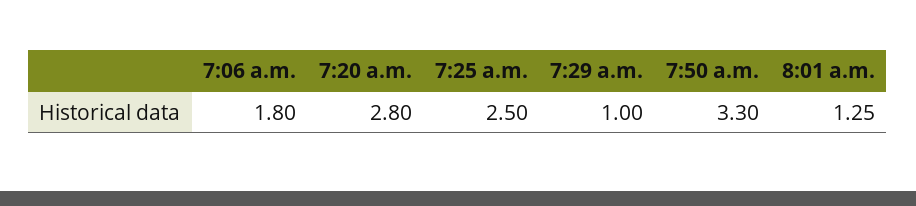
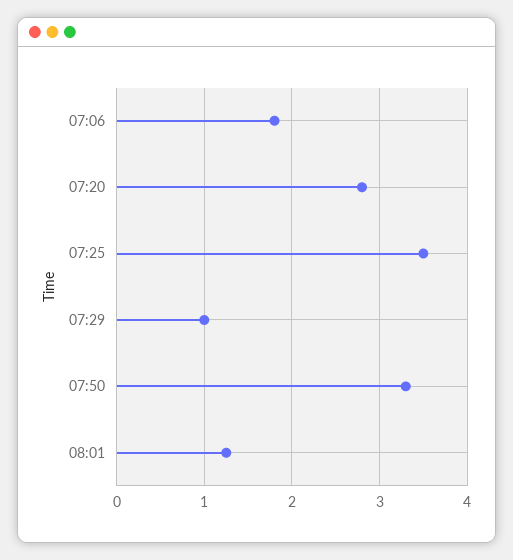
7:25 a.m.: 2.5 -> 3.5

